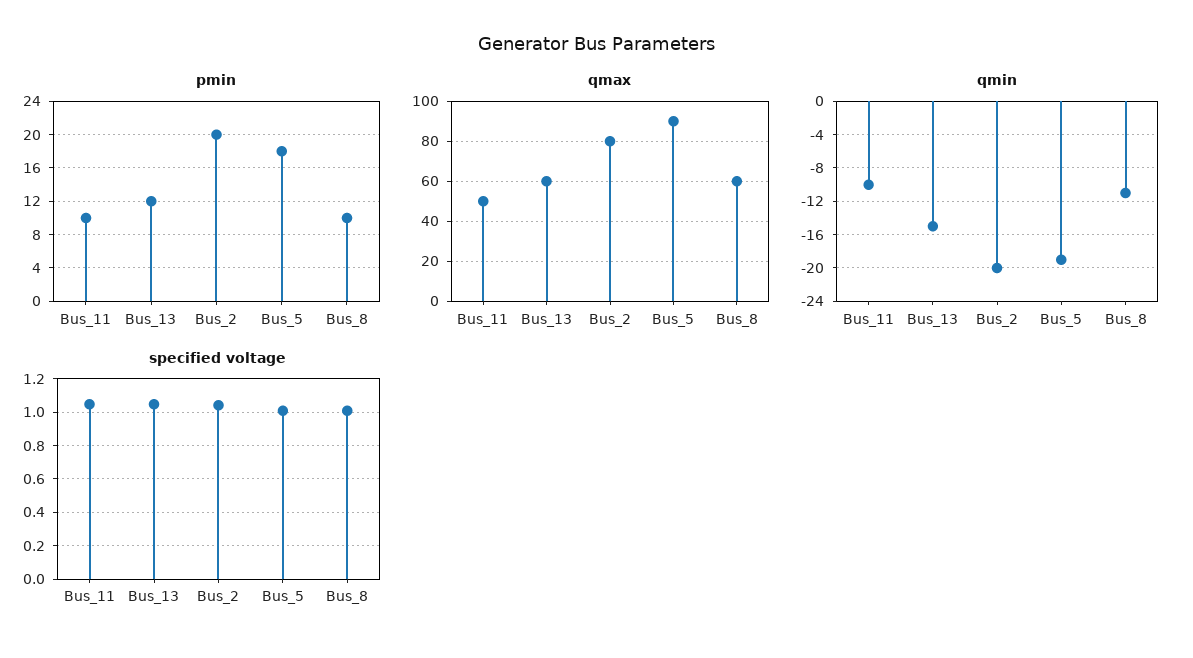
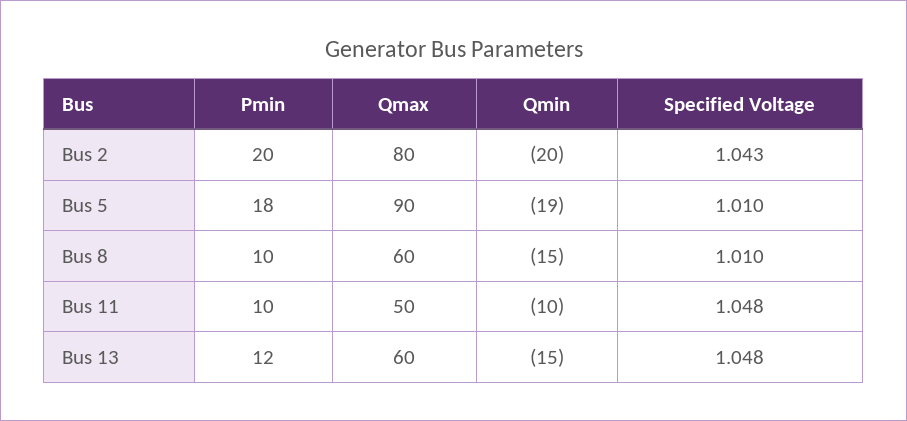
qmin, Bus_8: -11 -> -15

